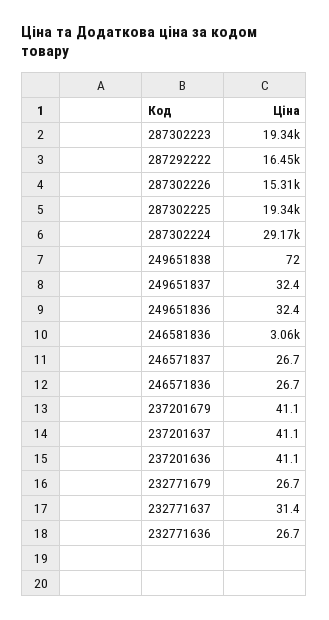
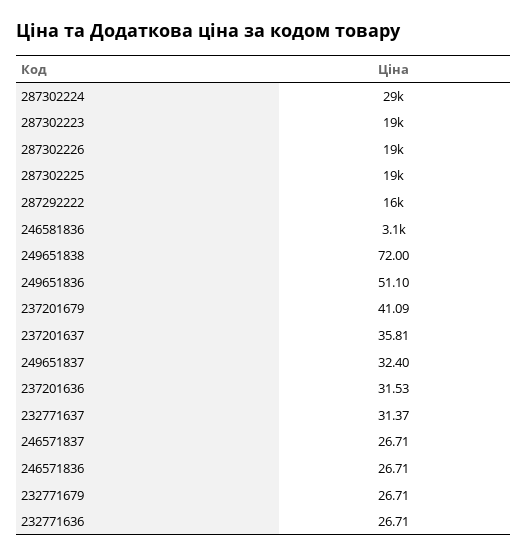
287302226: 15310 -> 19000
249651836: 32.4 -> 51.1
237201637: 41.1 -> 35.81
237201636: 41.1 -> 31.53

